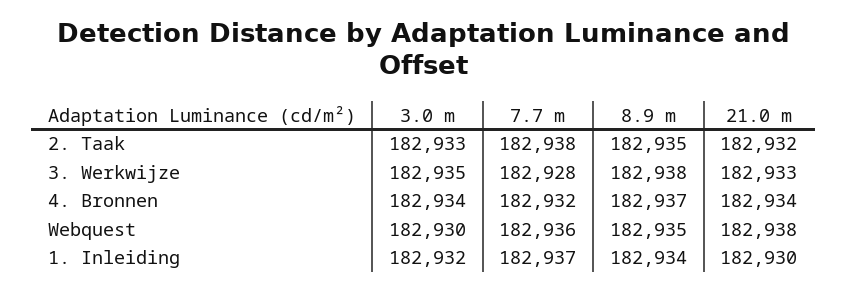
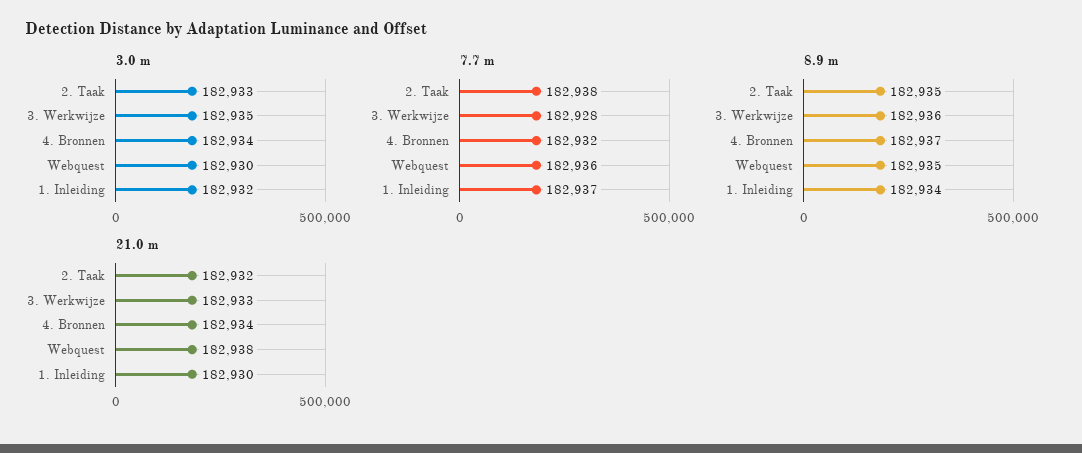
8.9 m, 3. Werkwijze: 182938 -> 182936

